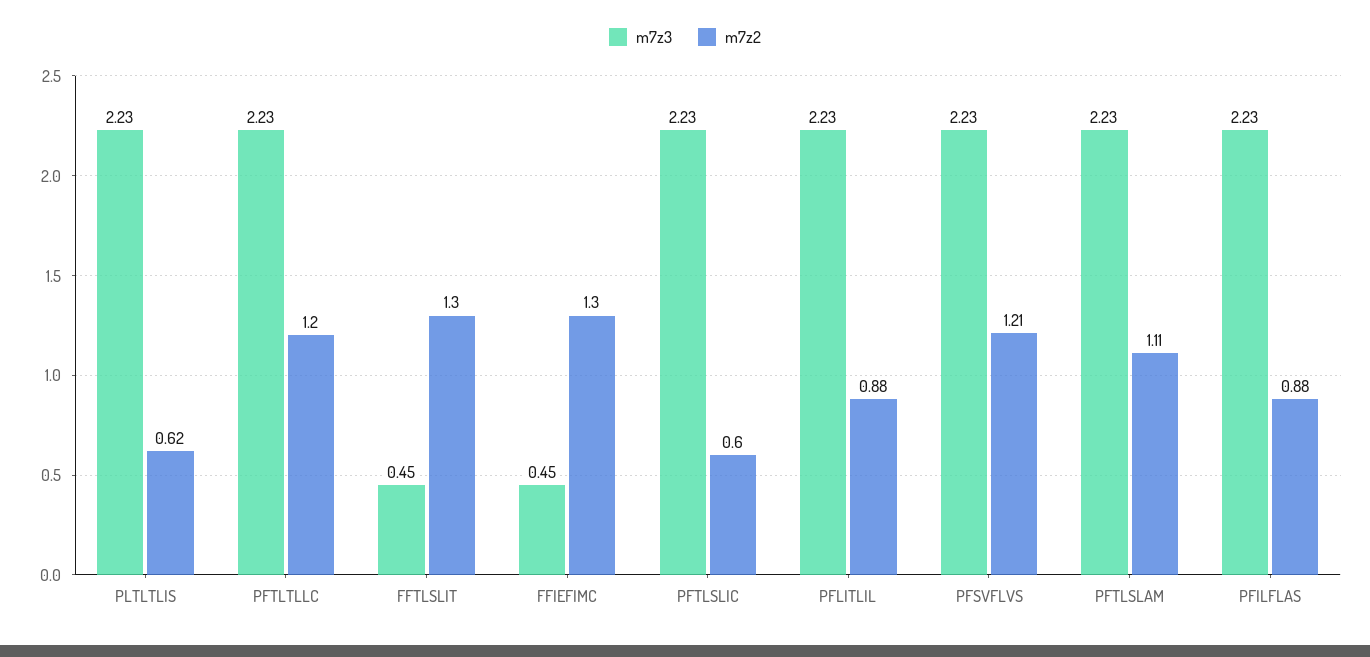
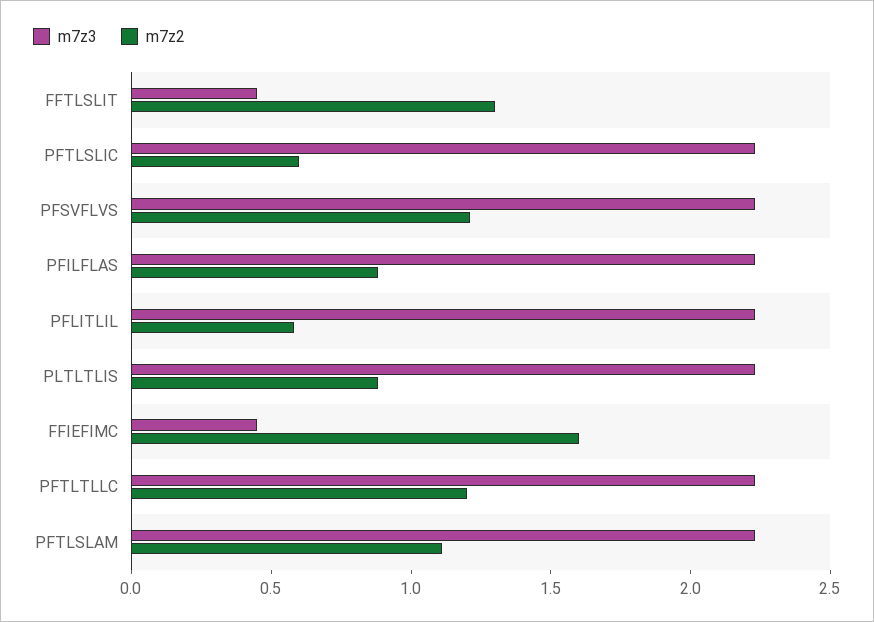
m7z2, PLTLTLIS: 0.62 -> 0.9
m7z2, FFIEFIMC: 1.3 -> 1.6
m7z2, PFLITLIL: 0.88 -> 0.6

